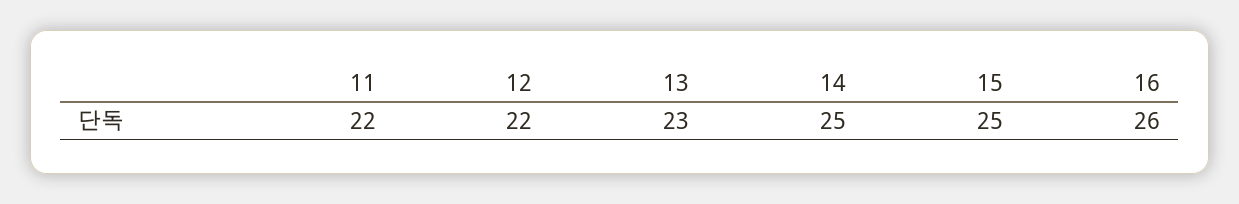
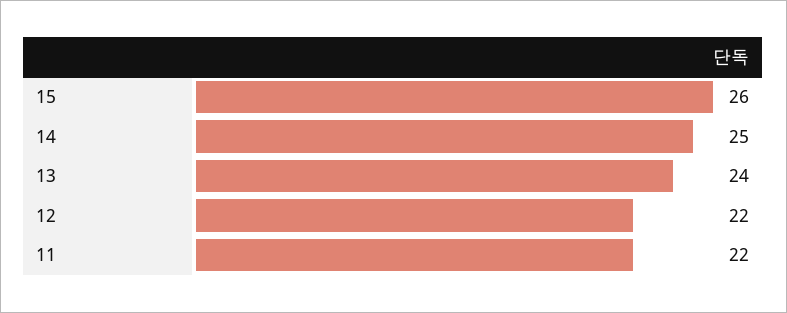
13: 23 -> 24
15: 25 -> 26
16: 26 -> none

